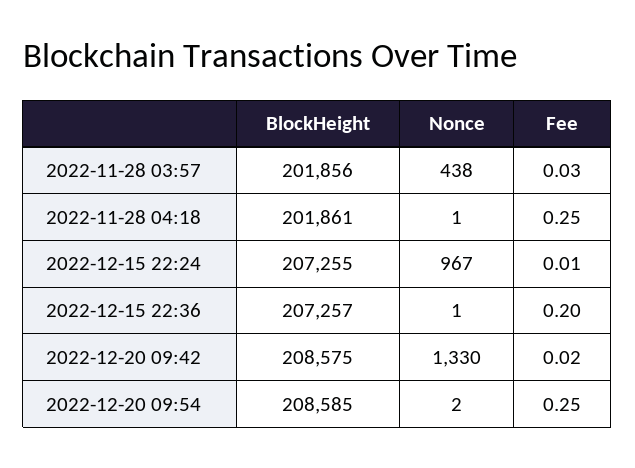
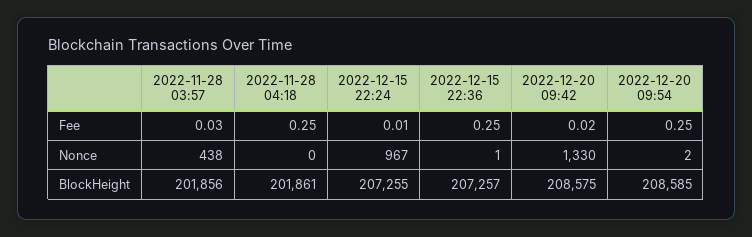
Nonce, 2022-11-28 04:18: 1 -> 0
Fee, 2022-12-15 22:36: 0.2 -> 0.25

